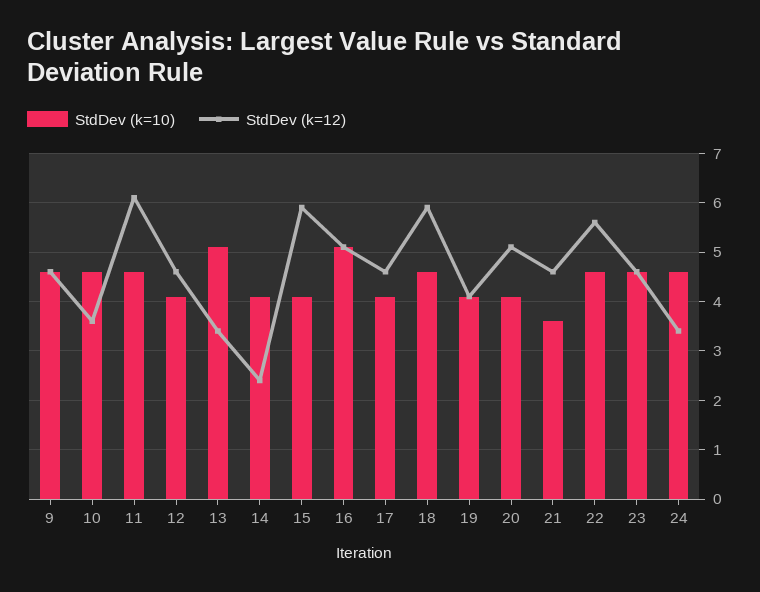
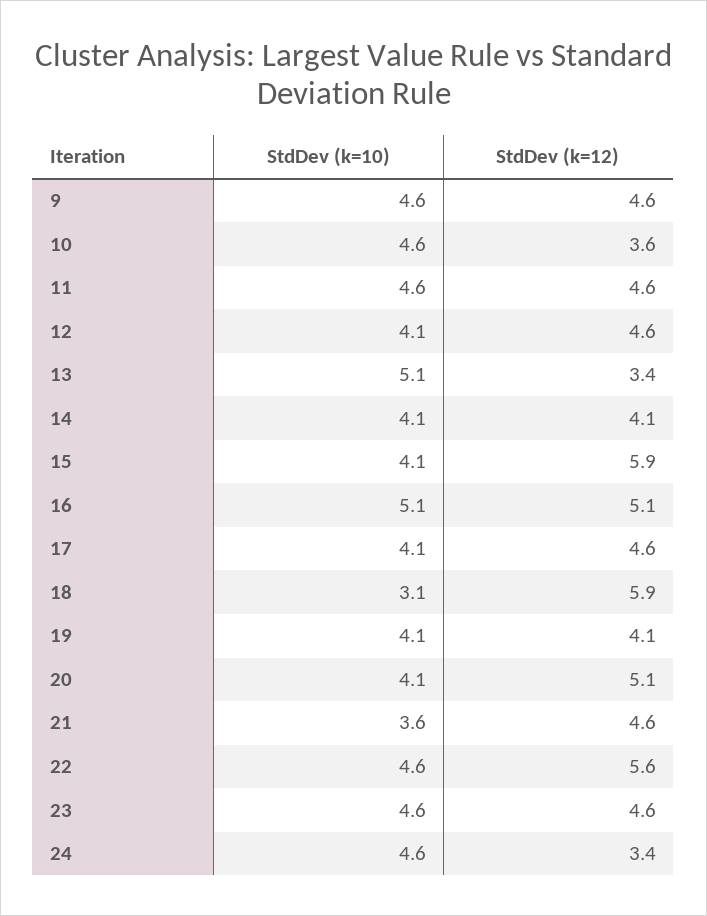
StdDev (k=12), 11: 6 -> 4.6
StdDev (k=12), 14: 2.5 -> 4.1
StdDev (k=10), 18: 4.5 -> 3.1

